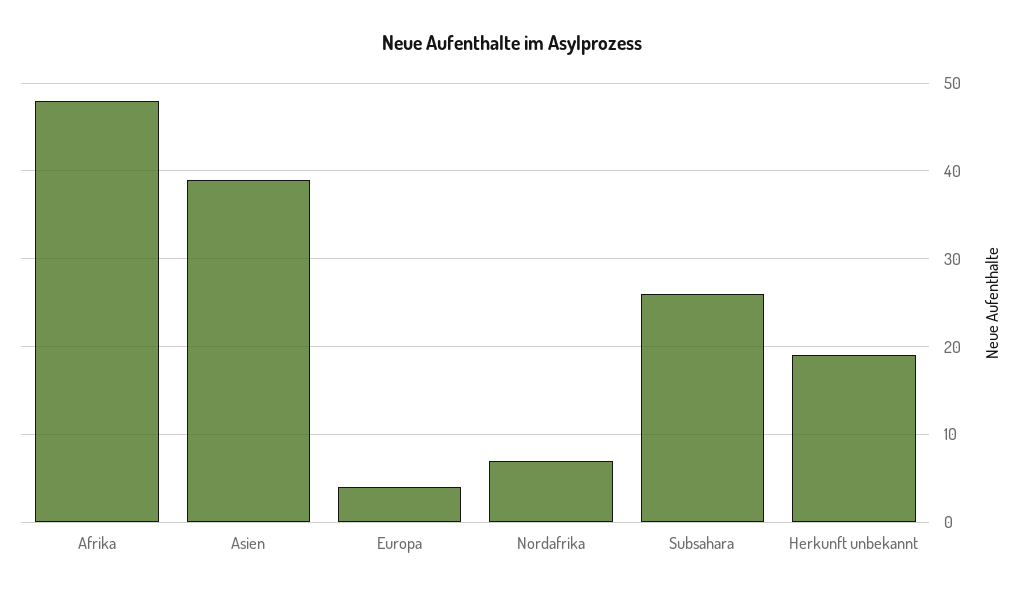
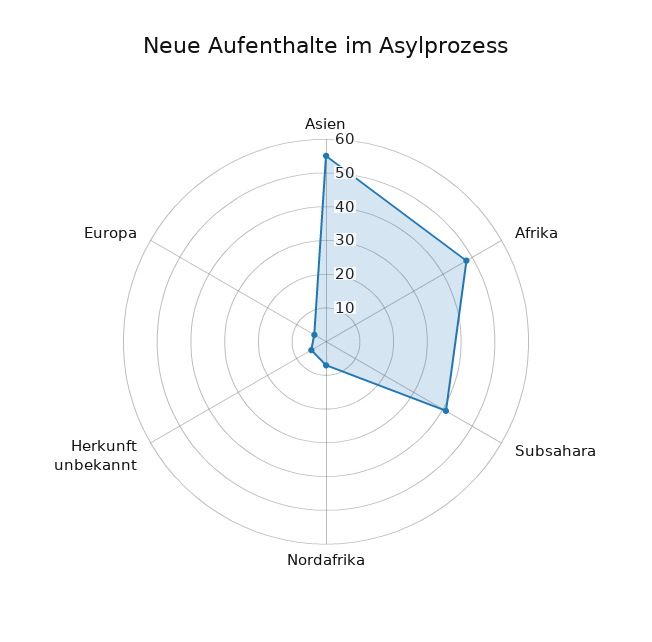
Asien: 39 -> 55
Subsahara: 26 -> 40
Herkunft unbekannt: 19 -> 5

